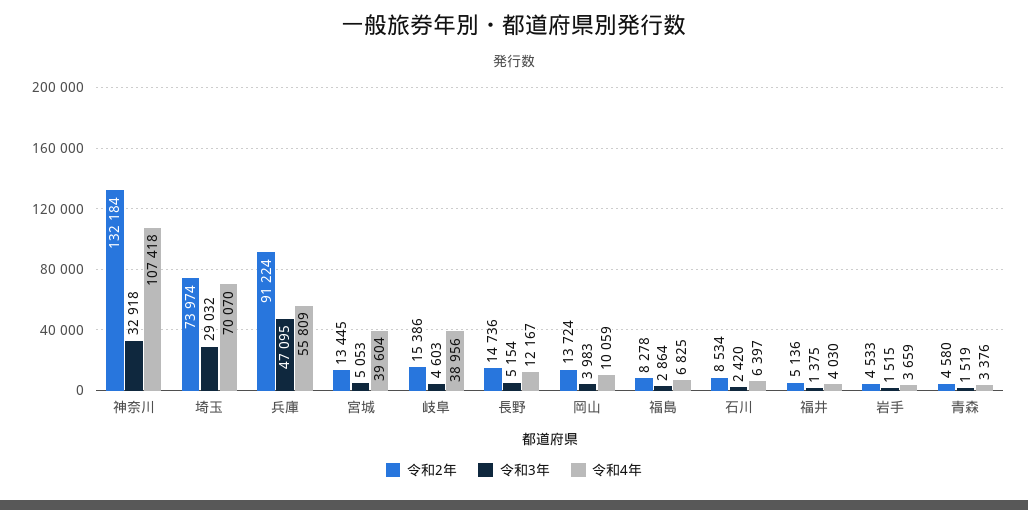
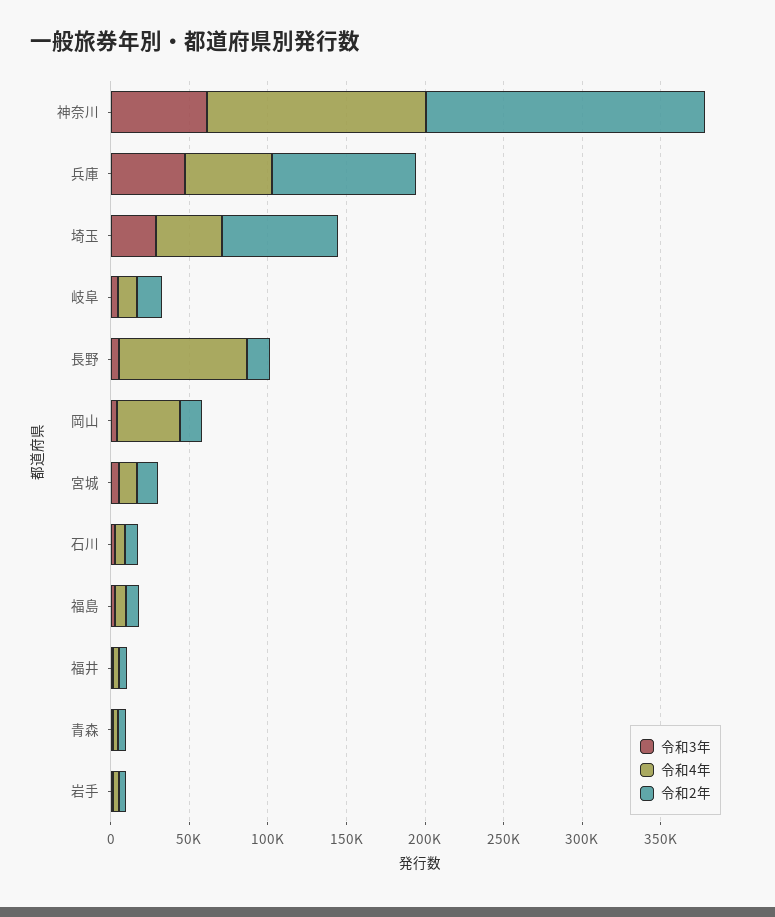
令和2年, 神奈川: 132184 -> 180000
令和3年, 神奈川: 32918 -> 60000
令和4年, 神奈川: 107418 -> 140000
令和4年, 埼玉: 70070 -> 40000
令和4年, 宮城: 39604 -> 10000
令和4年, 岐阜: 38956 -> 10000
令和4年, 長野: 12167 -> 80000
令和4年, 岡山: 10059 -> 40000

